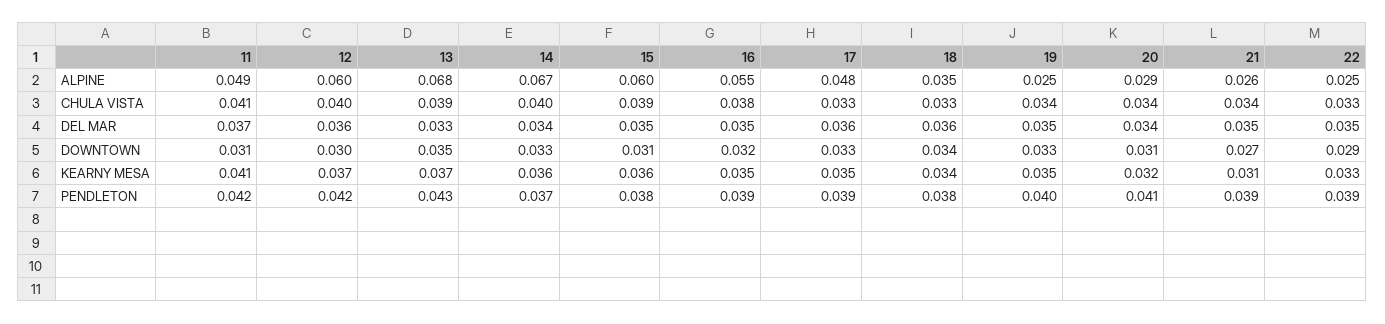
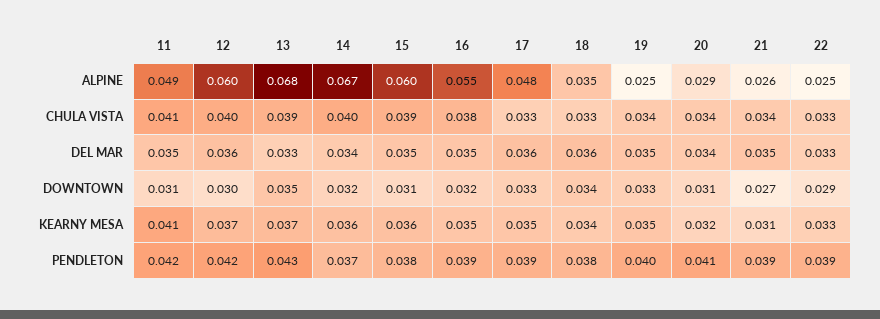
11, DEL MAR: 0.037 -> 0.035
22, DEL MAR: 0.035 -> 0.033
14, DOWNTOWN: 0.033 -> 0.032

